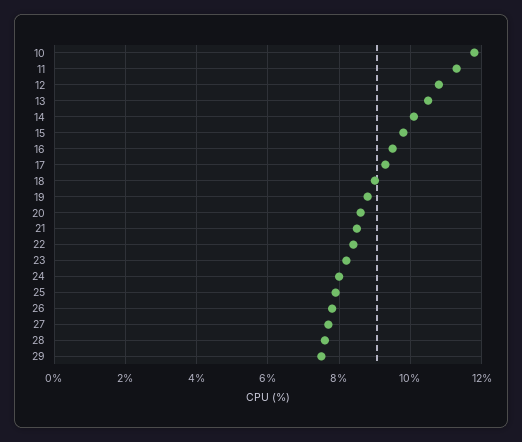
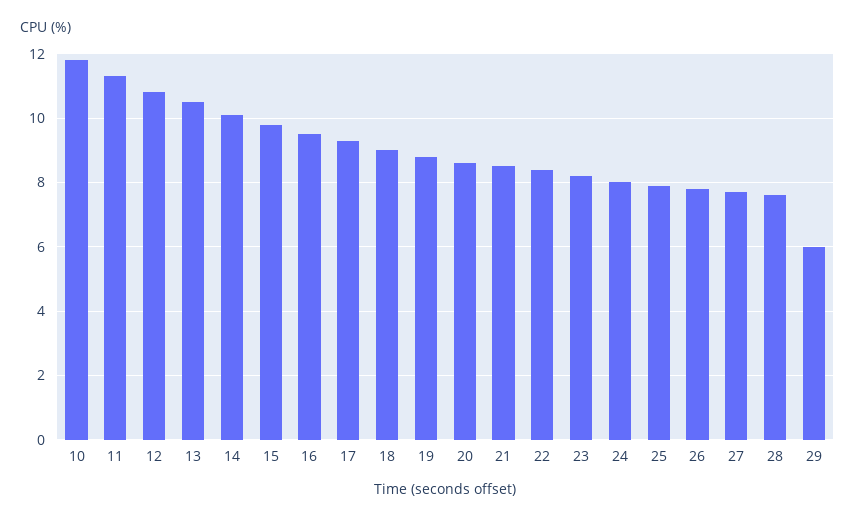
29: 7.5 -> 6

